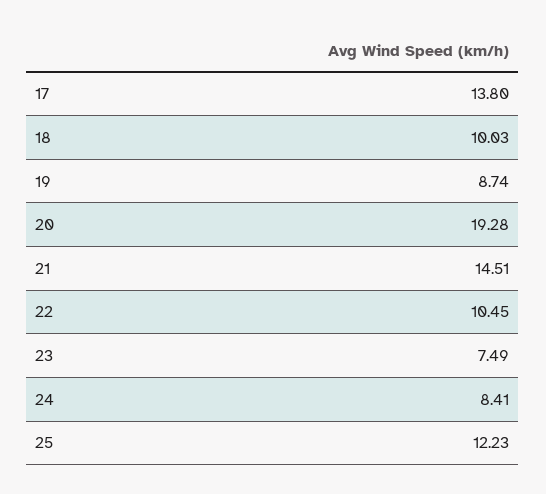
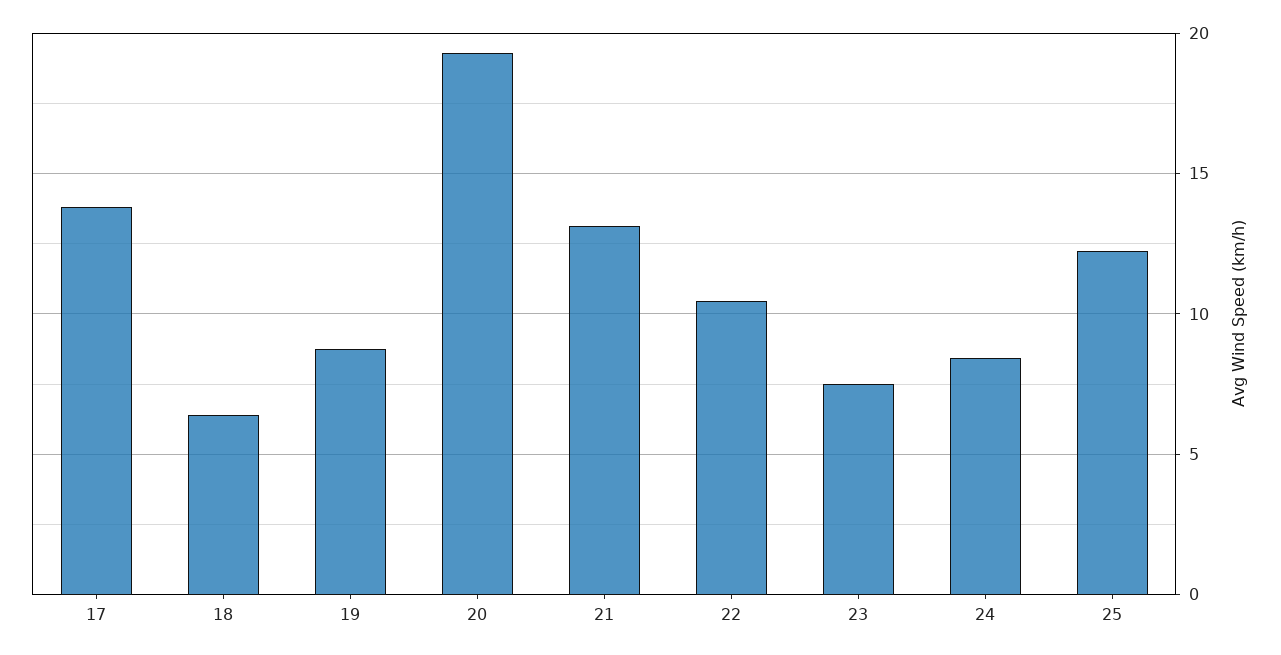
18: 10.03 -> 6.5
21: 14.51 -> 13

